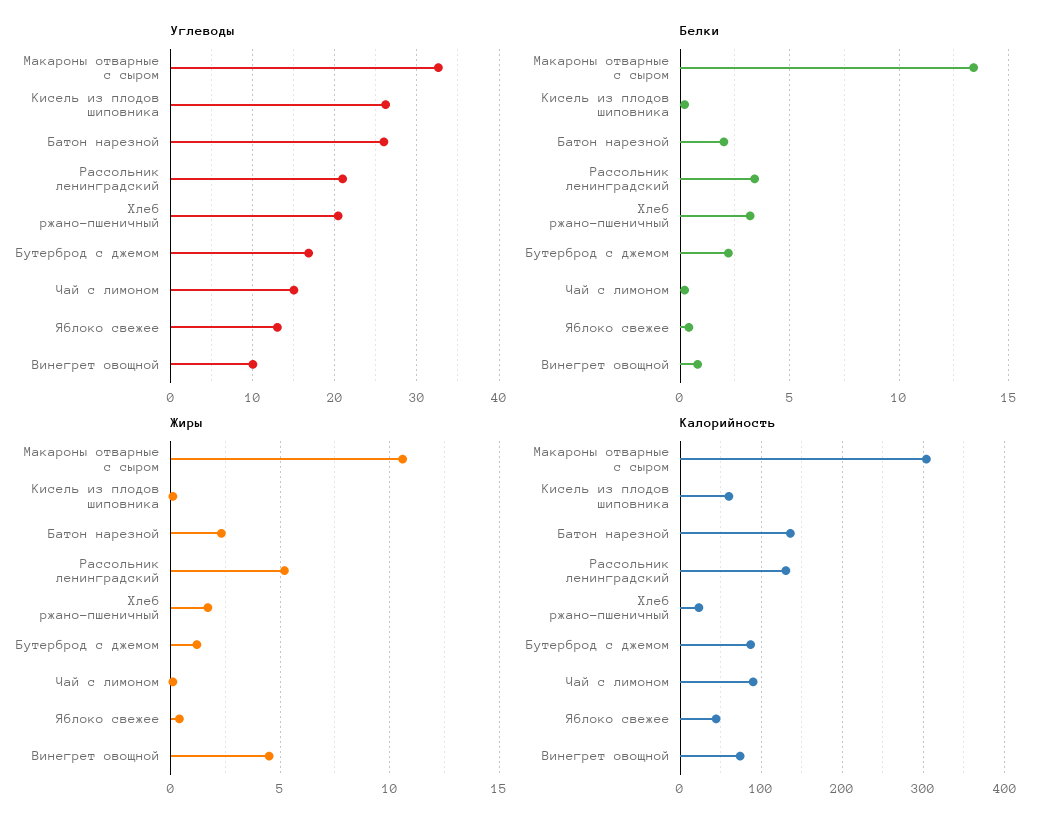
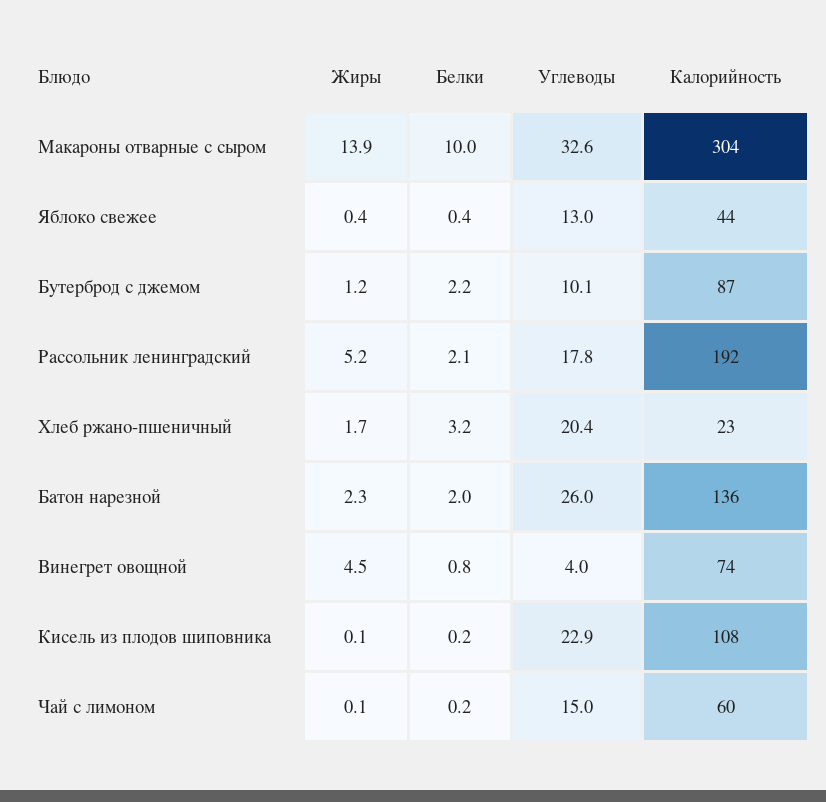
Углеводы, Кисель из плодов шиповника: 26 -> 22.9
Углеводы, Рассольник ленинградский: 21 -> 17.8
Углеводы, Бутерброд с джемом: 17 -> 10.1
Углеводы, Винегрет овощной: 10 -> 4
Белки, Макароны отварные с сыром: 13.5 -> 10
Белки, Рассольник ленинградский: 3.5 -> 2.1
Жиры, Макароны отварные с сыром: 10.5 -> 13.9
Калорийность, Кисель из плодов шиповника: 60 -> 108
Калорийность, Рассольник ленинградский: 130 -> 192
Калорийность, Чай с лимоном: 90 -> 60

